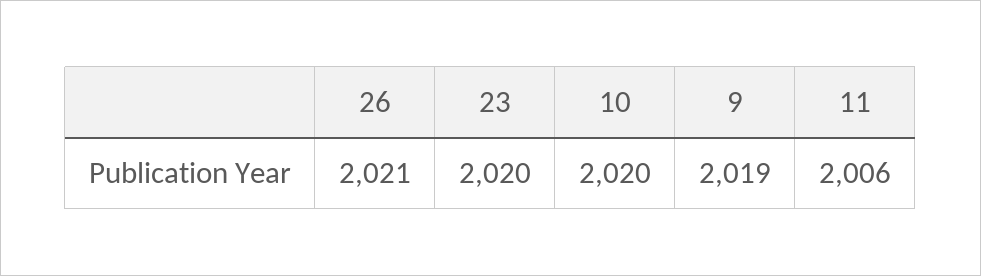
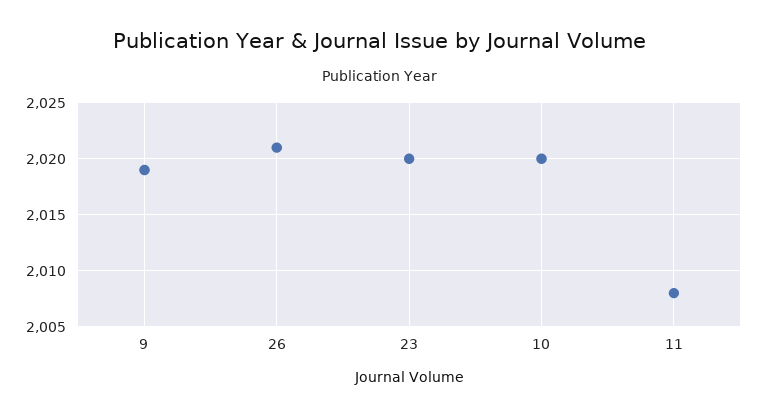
11: 2006 -> 2008

